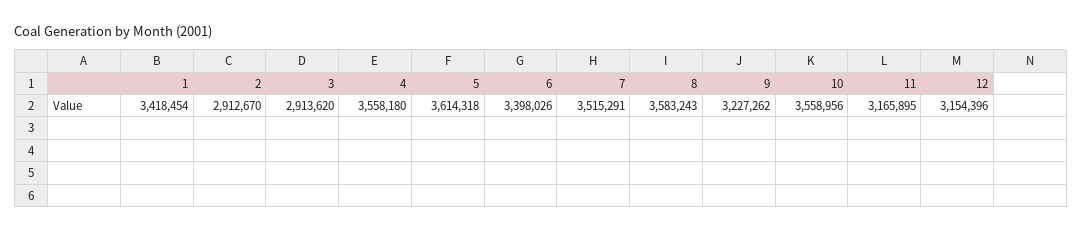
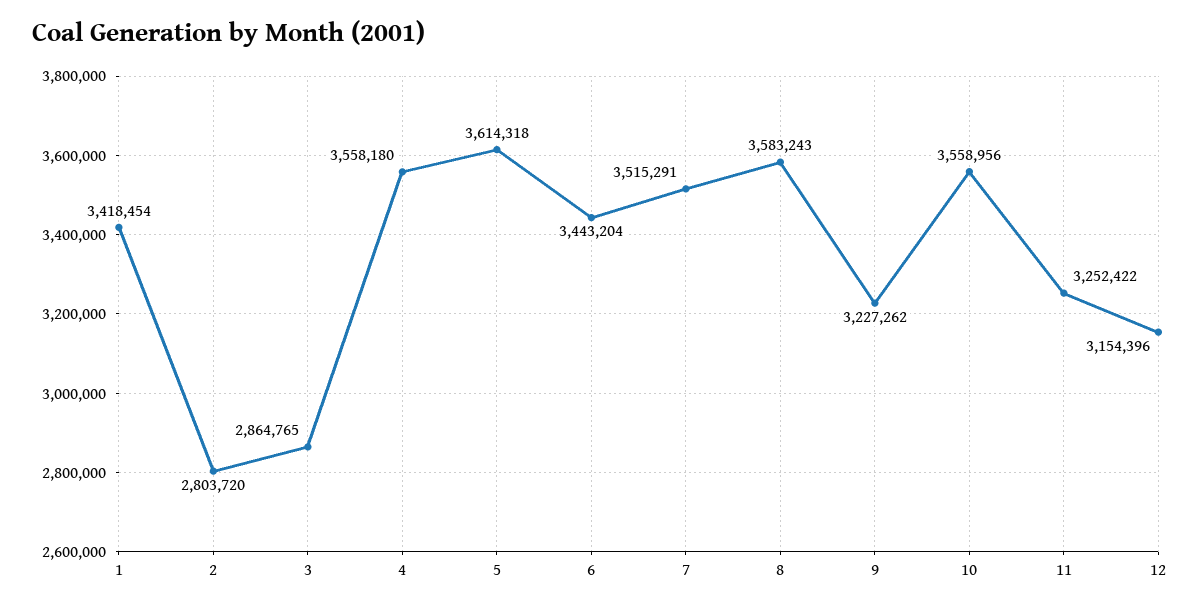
2: 2912670 -> 2803720
3: 2913620 -> 2864765
6: 3398026 -> 3443204
11: 3165895 -> 3252422

